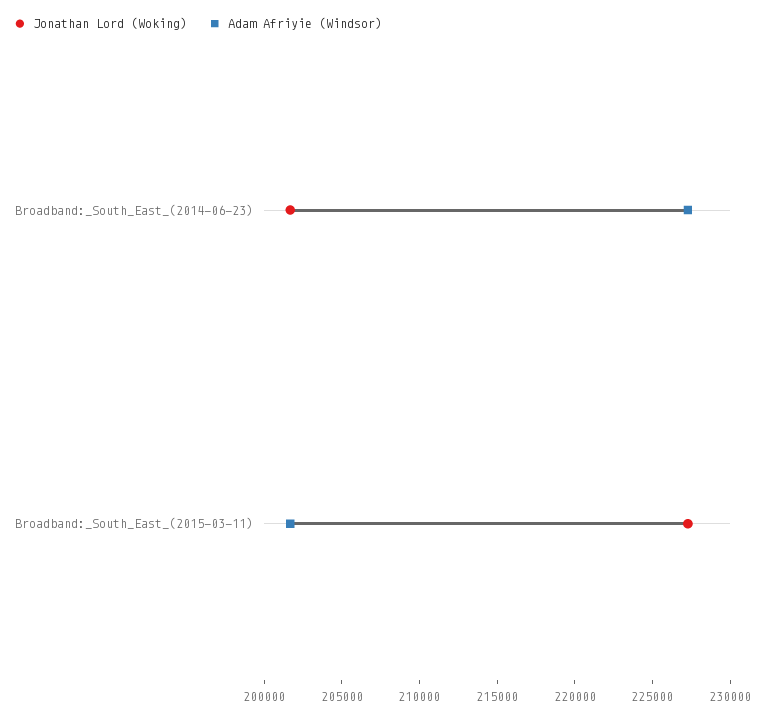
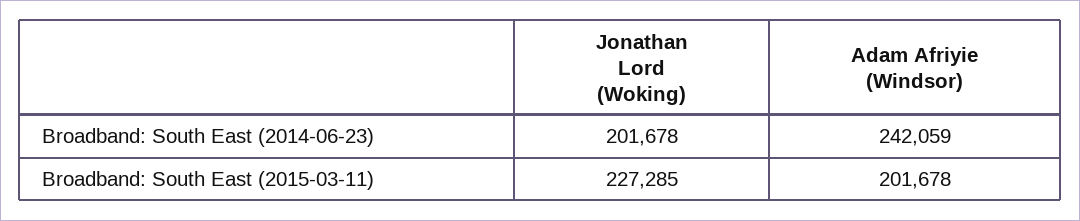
Adam Afriyie (Windsor), Broadband:_South_East_(2014-06-23): 227000 -> 242059

